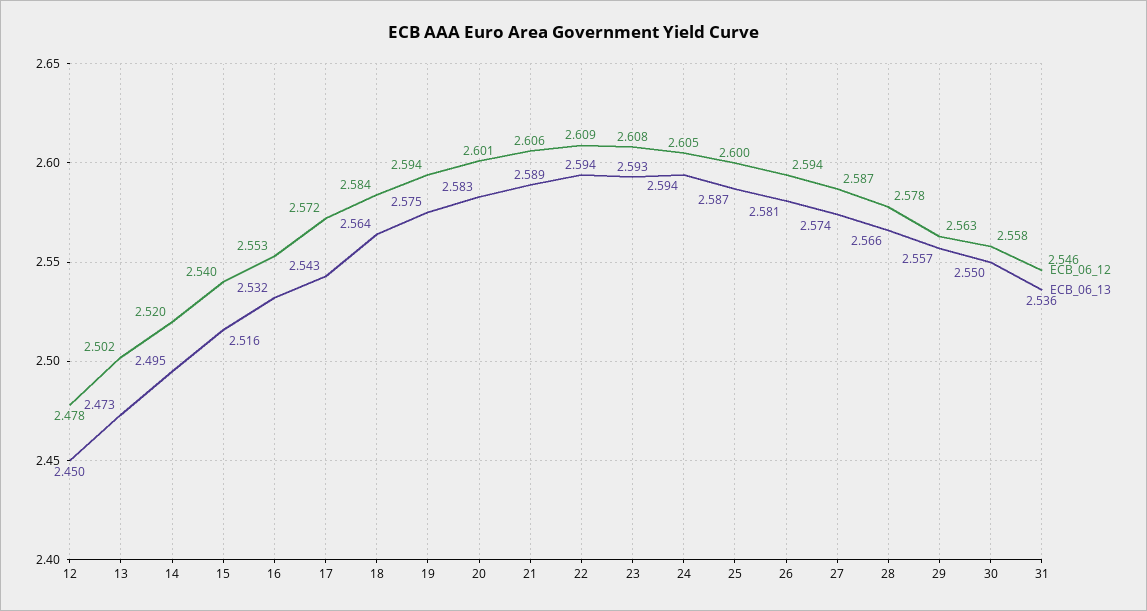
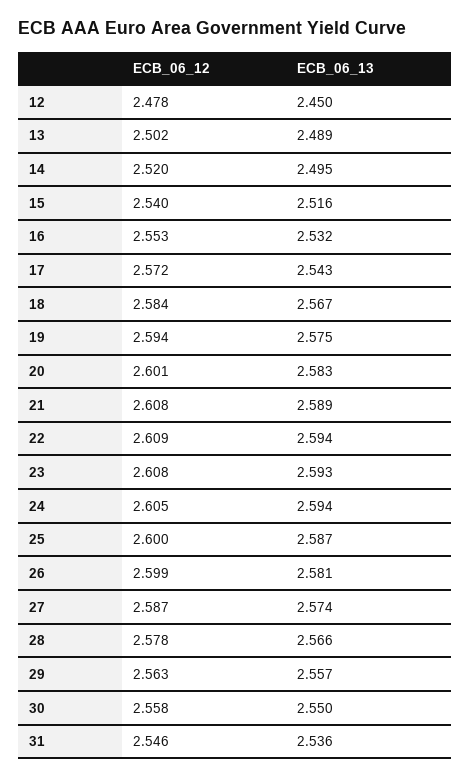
ECB_06_13, 13: 2.473 -> 2.489
ECB_06_13, 18: 2.564 -> 2.567
ECB_06_12, 21: 2.606 -> 2.608
ECB_06_12, 26: 2.594 -> 2.599

